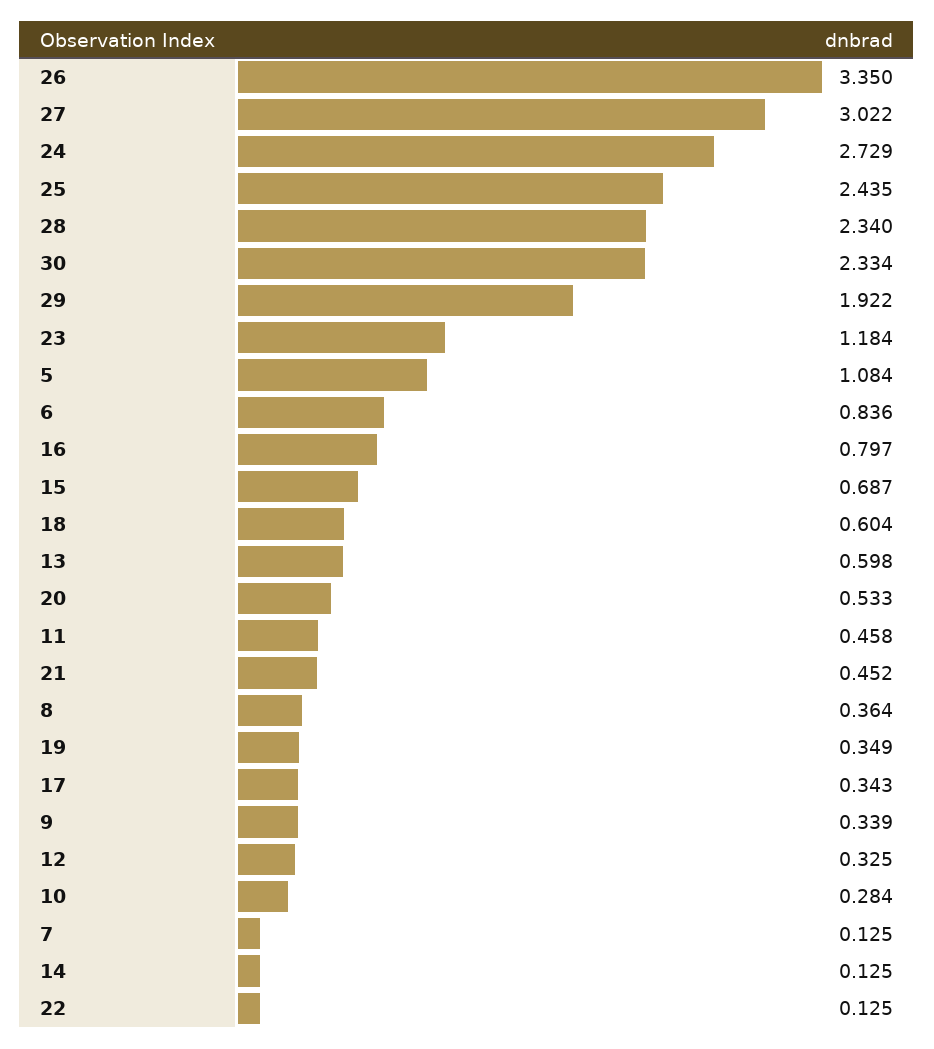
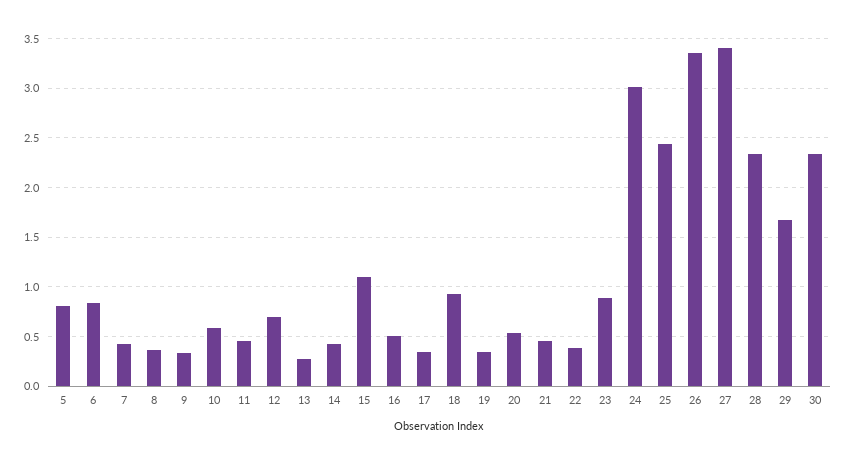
27: 3.022 -> 3.4
24: 2.729 -> 3
29: 1.922 -> 1.7
23: 1.184 -> 0.9
5: 1.084 -> 0.8
16: 0.797 -> 0.5
15: 0.687 -> 1.1
18: 0.604 -> 0.9
13: 0.598 -> 0.3
12: 0.325 -> 0.7
10: 0.284 -> 0.6
7: 0.125 -> 0.4
14: 0.125 -> 0.4
22: 0.125 -> 0.4

